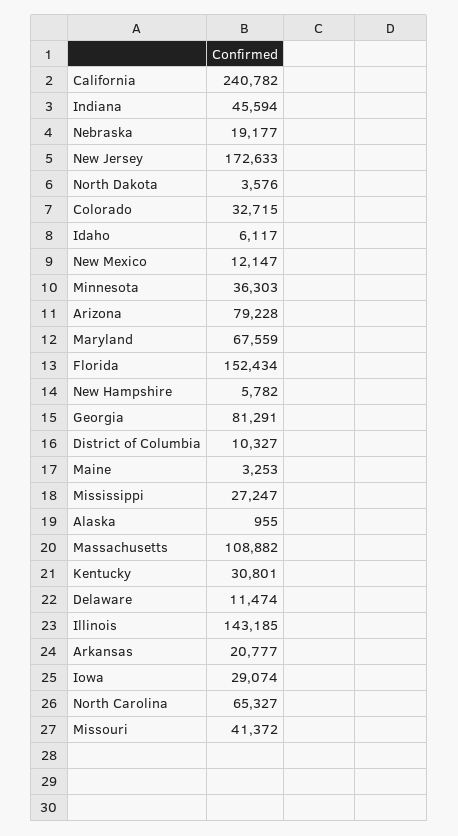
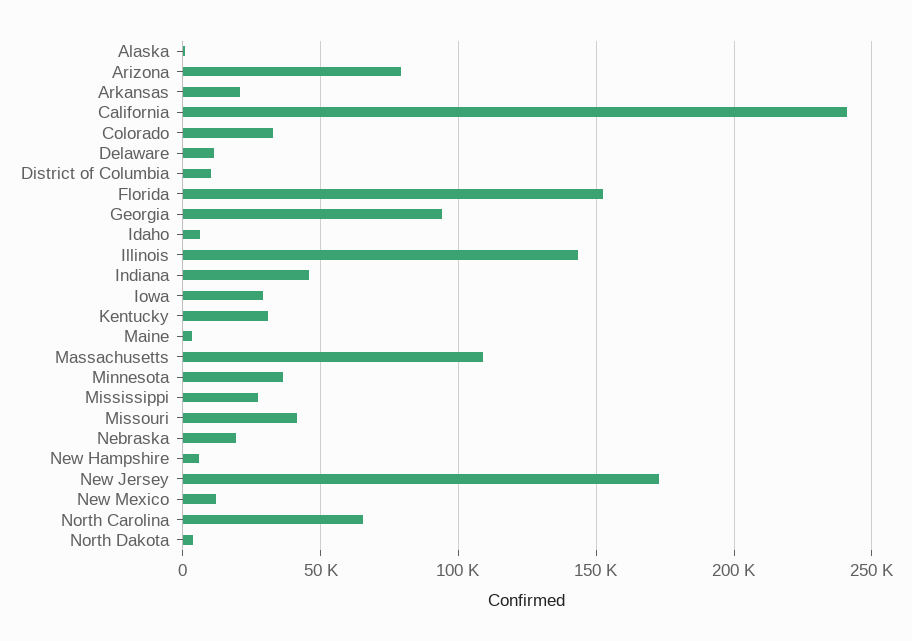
Maryland: 67559 -> none
Georgia: 81291 -> 95000

